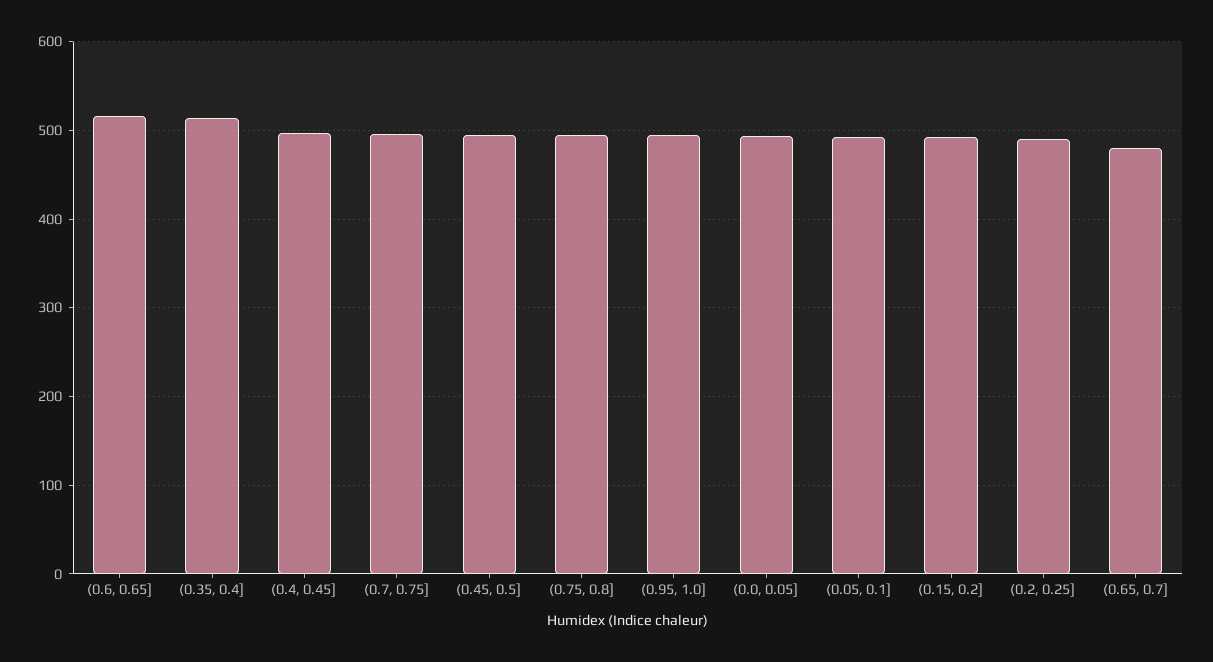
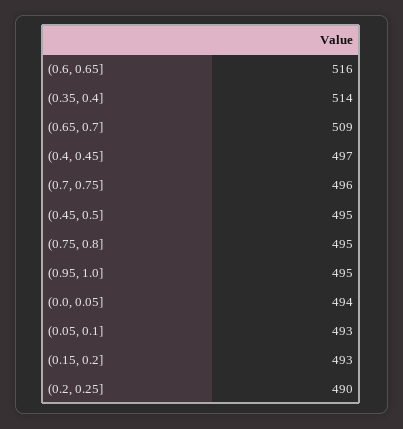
(0.65, 0.7]: 480 -> 509

